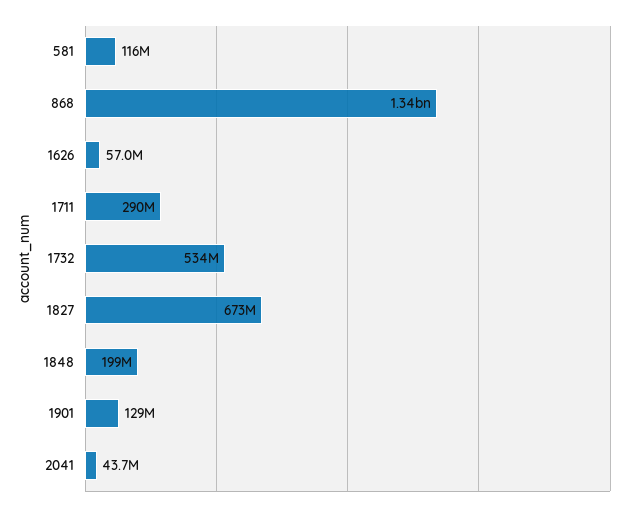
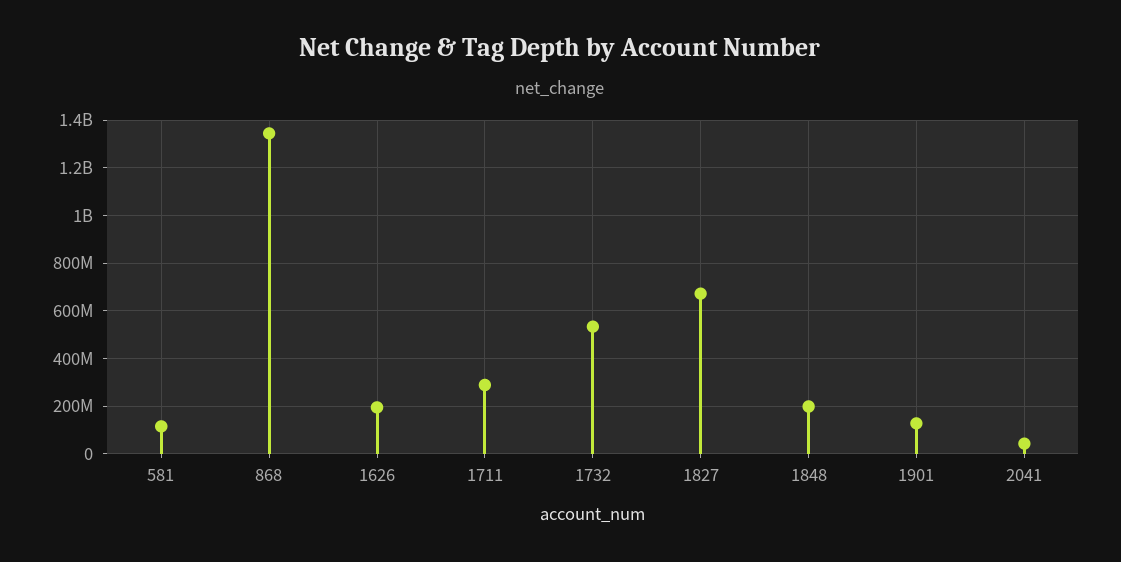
1626: 57000000 -> 200000000

